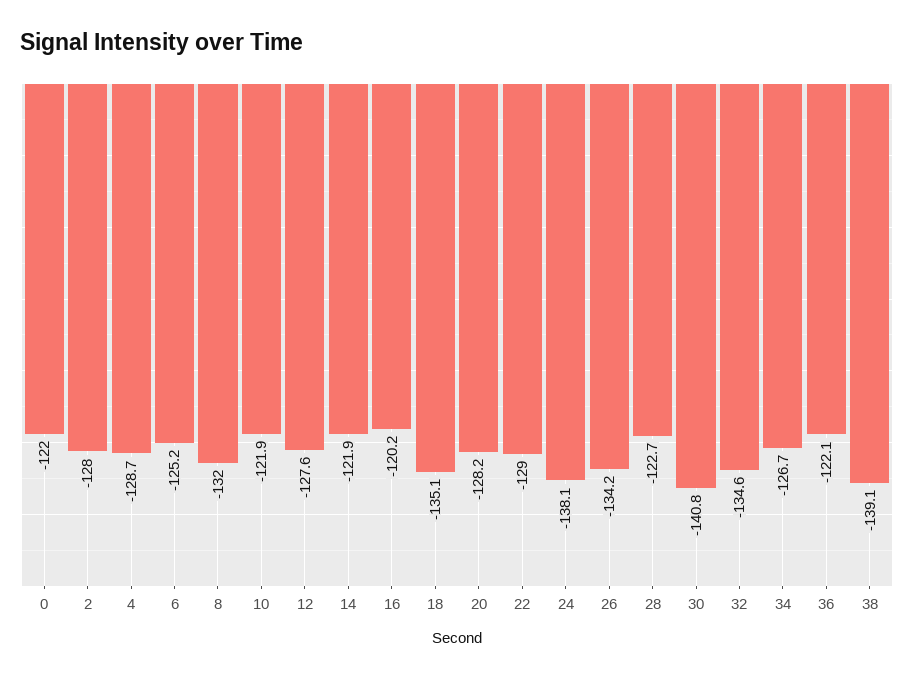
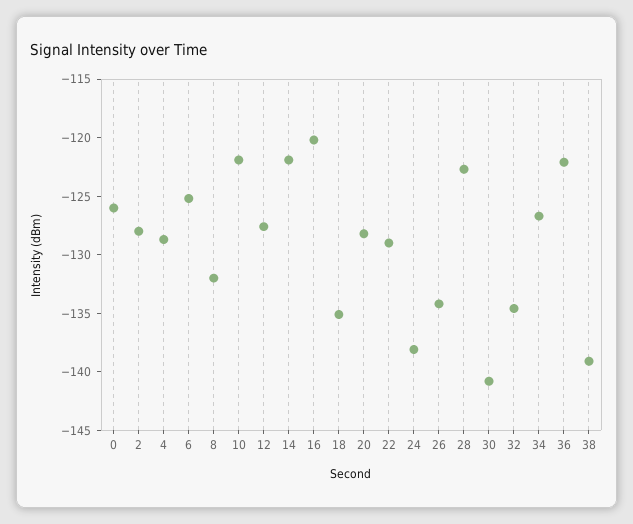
0: -122 -> -126

